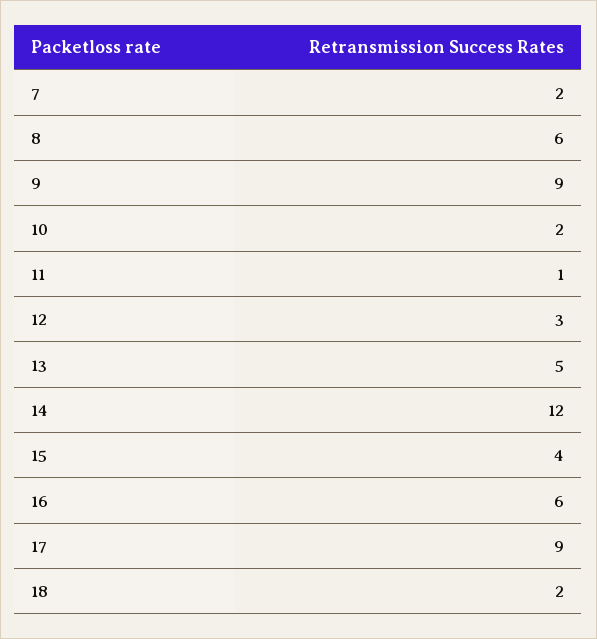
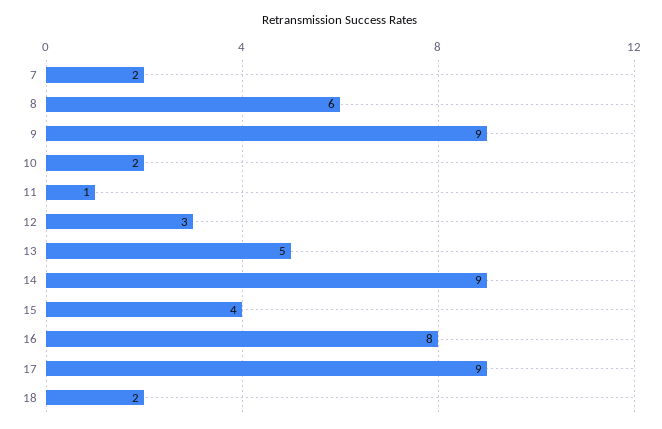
14: 12 -> 9
16: 6 -> 8

